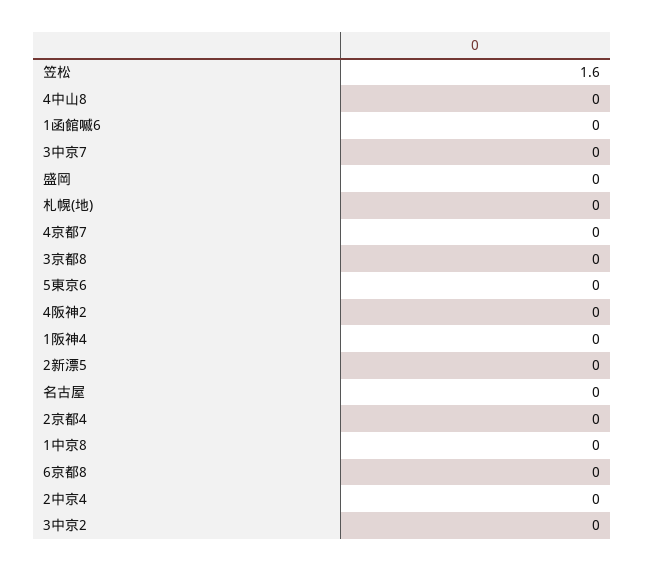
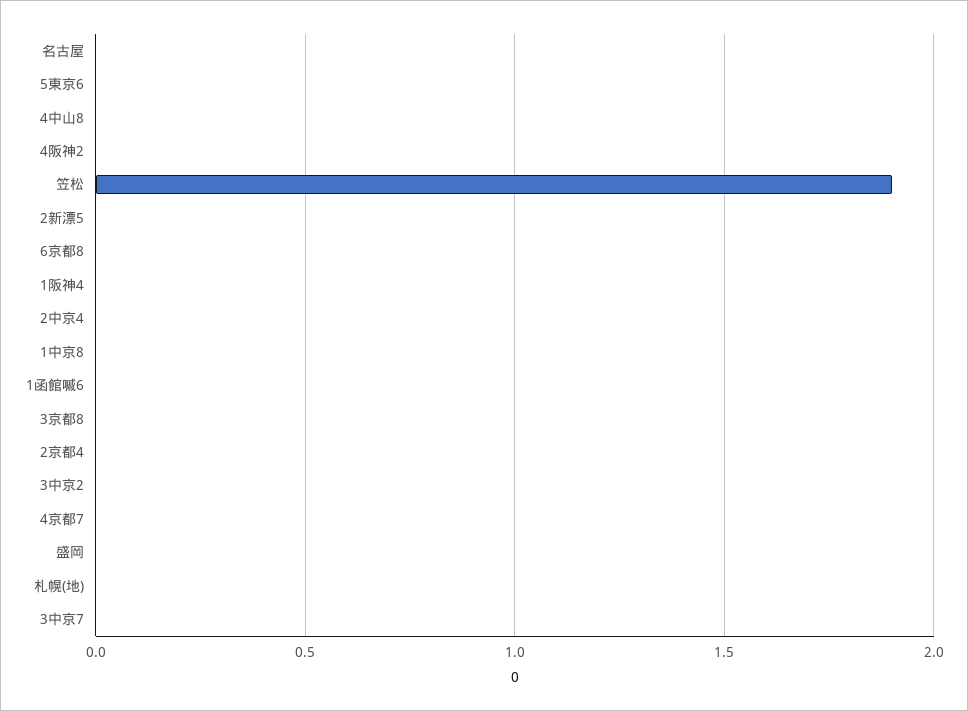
笠松: 1.6 -> 1.9

